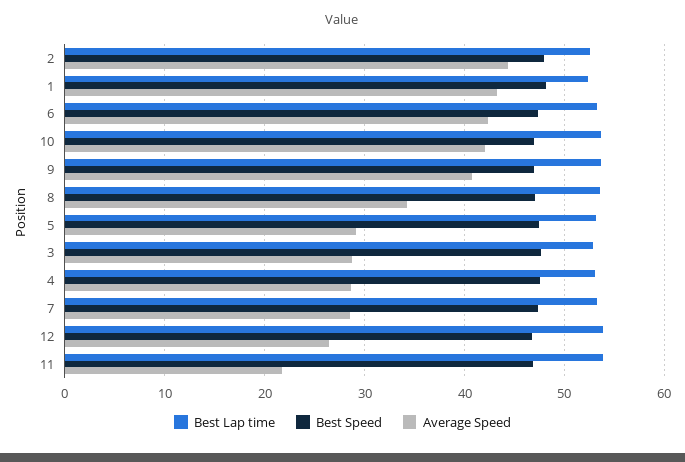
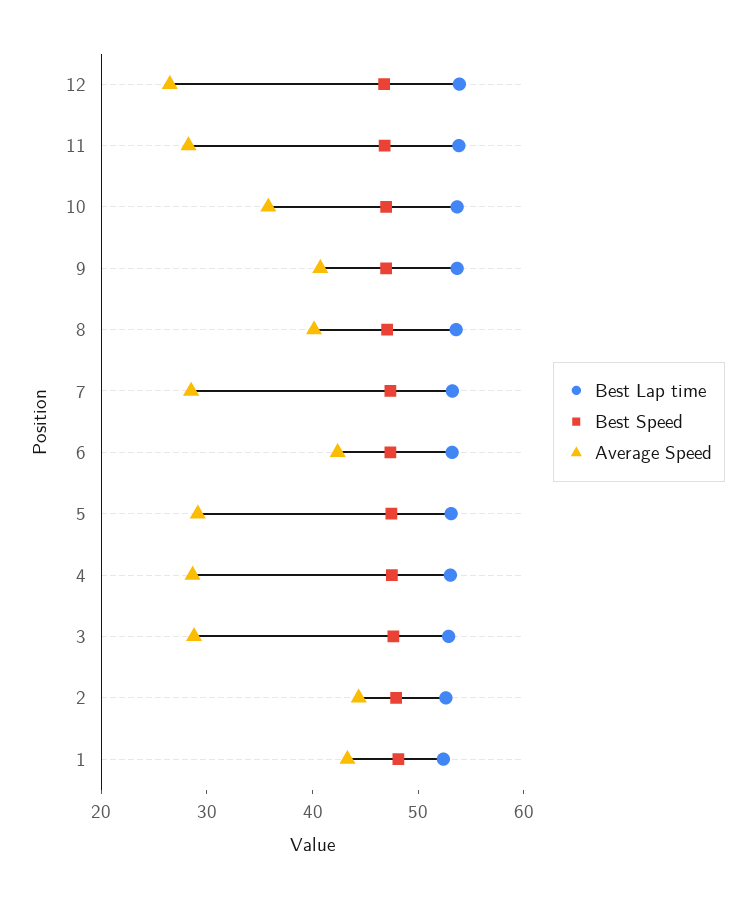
Average Speed, 10: 42 -> 36
Average Speed, 8: 34 -> 40
Average Speed, 11: 22 -> 28

